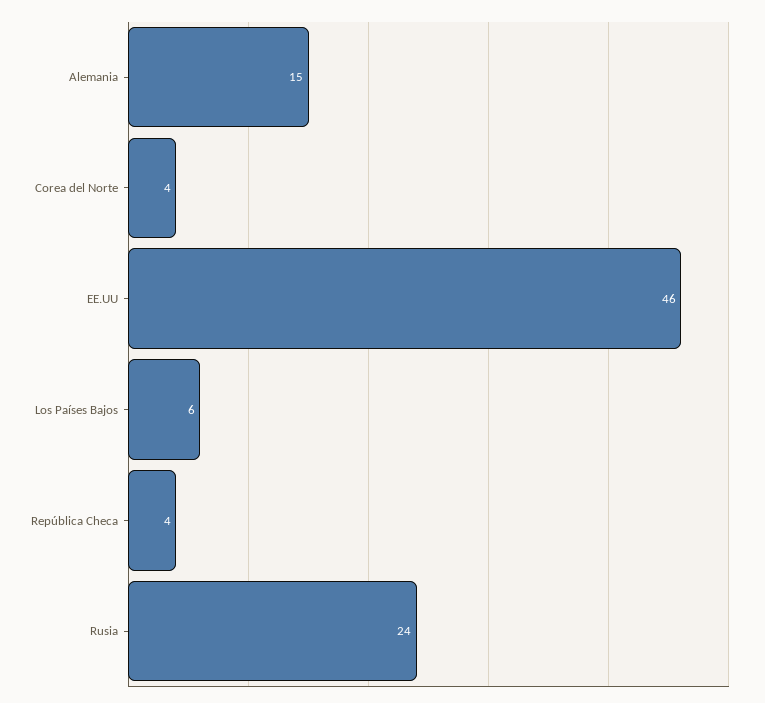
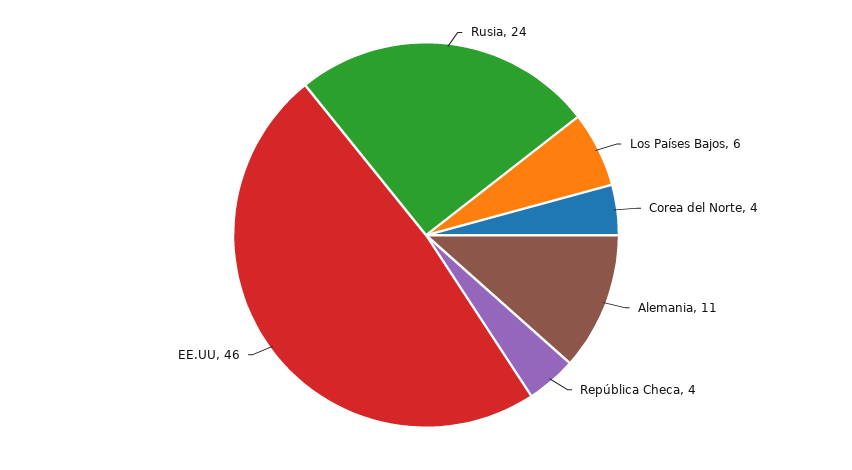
Alemania: 15 -> 11

